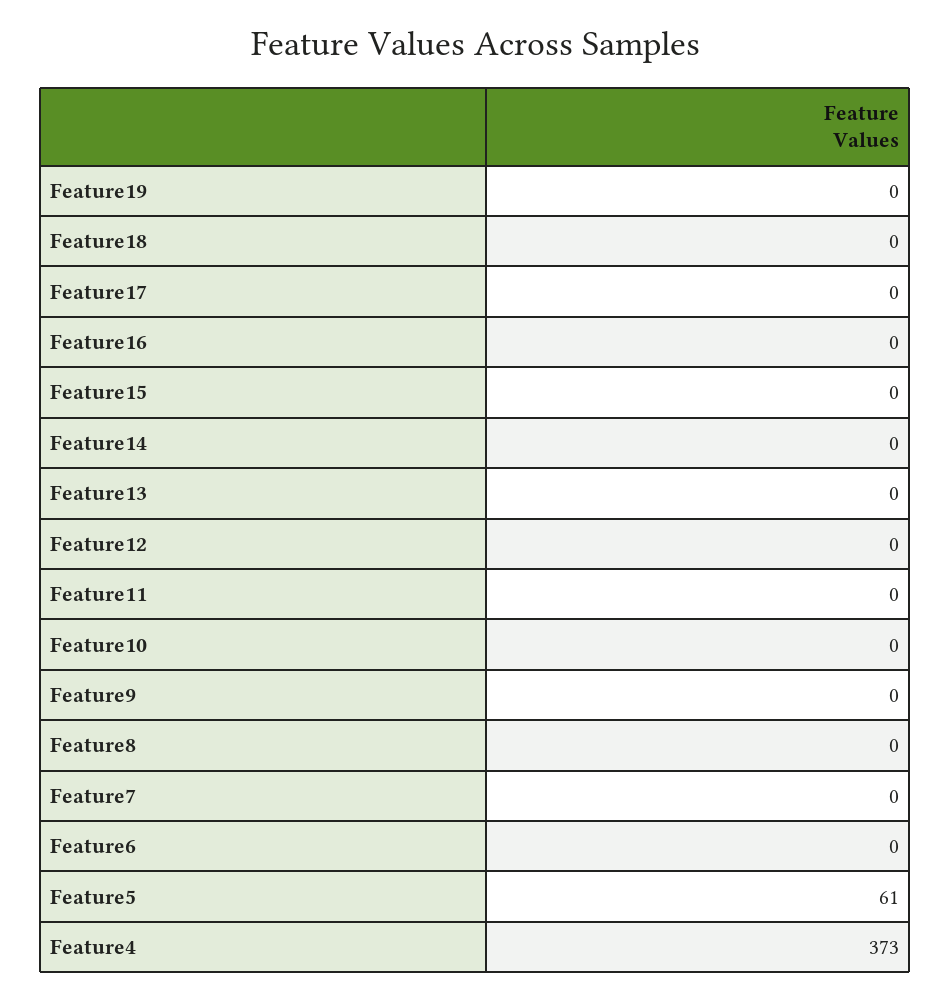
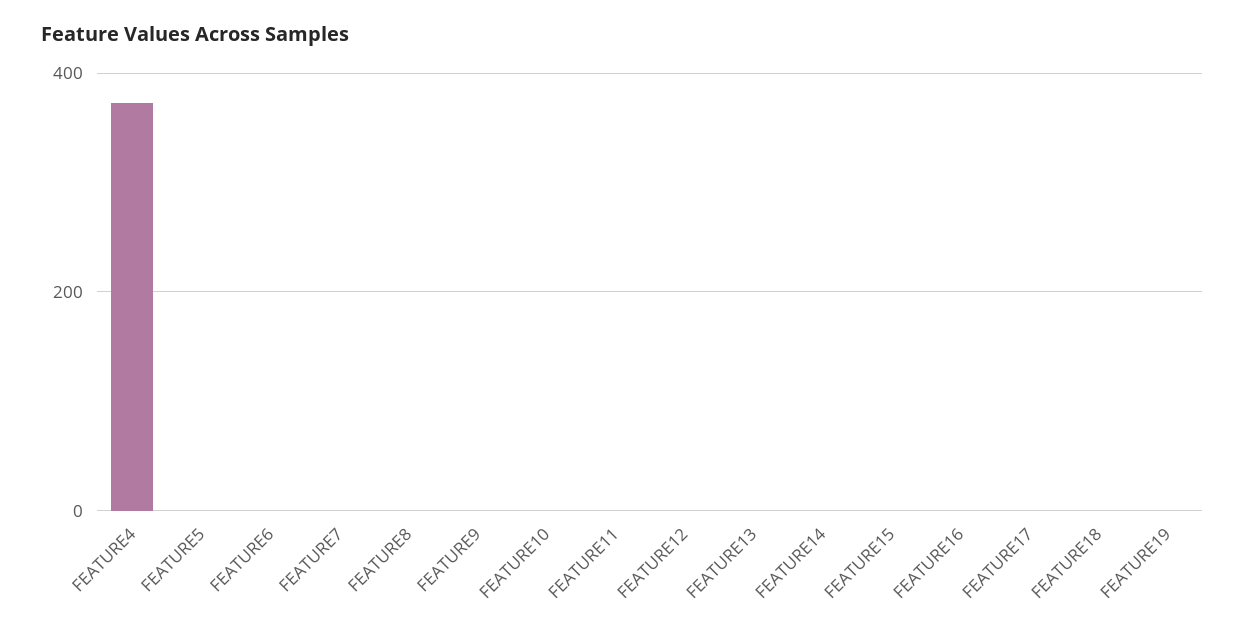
Feature5: 61 -> 0

